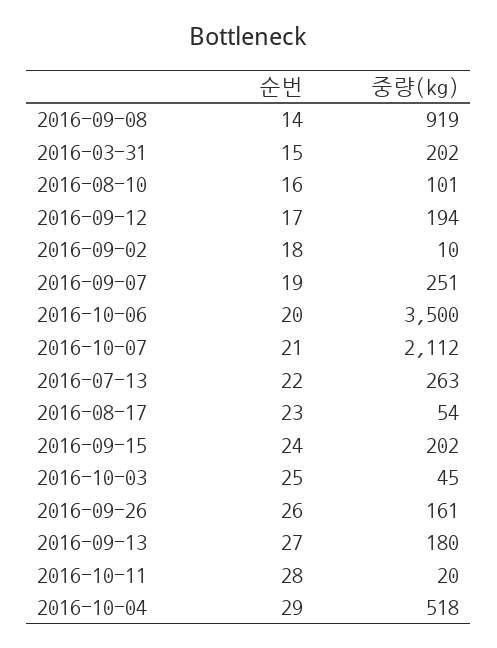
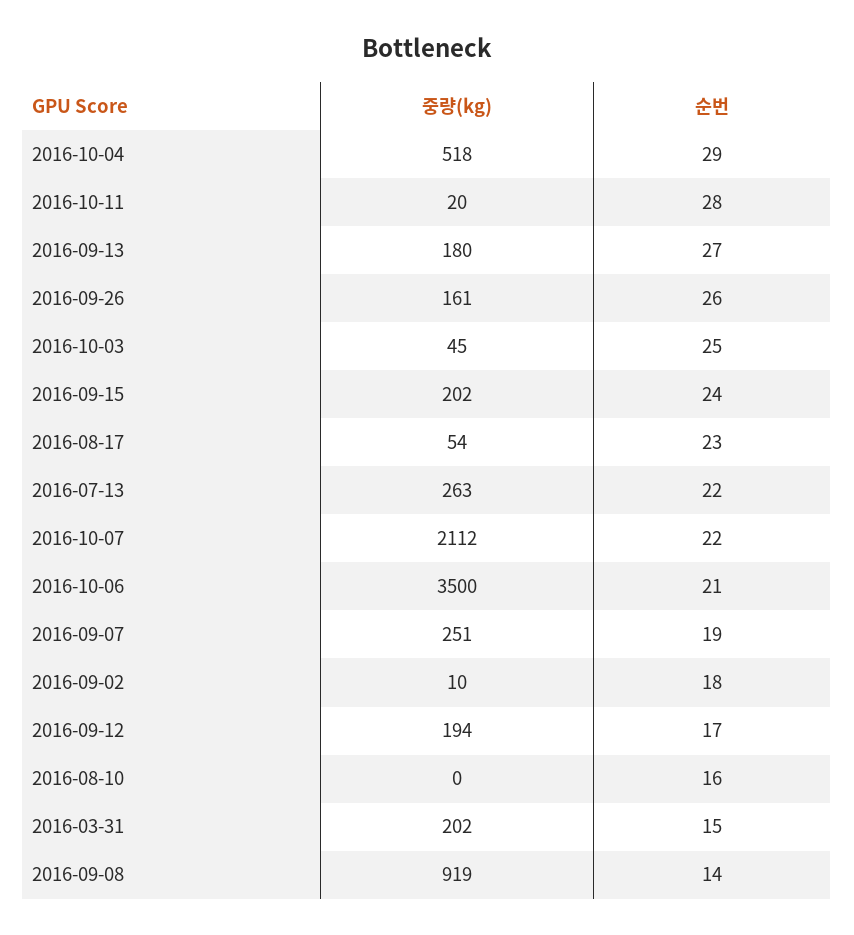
중량(kg), 2016-08-10: 101 -> 0
순번, 2016-10-06: 20 -> 21
순번, 2016-10-07: 21 -> 22

